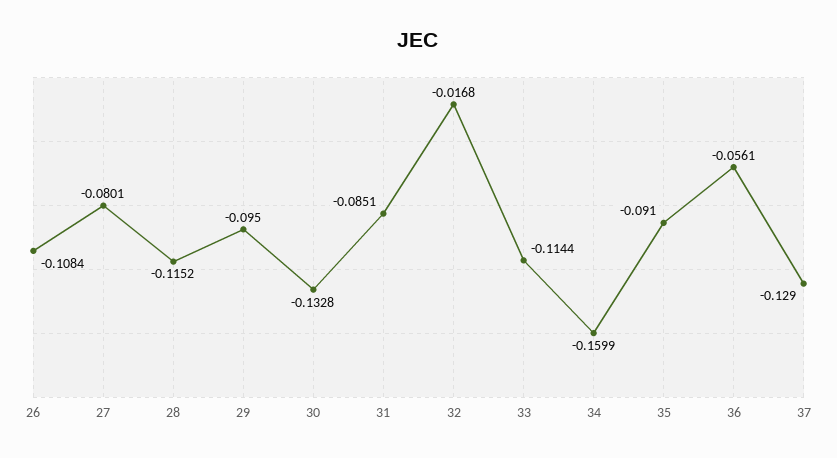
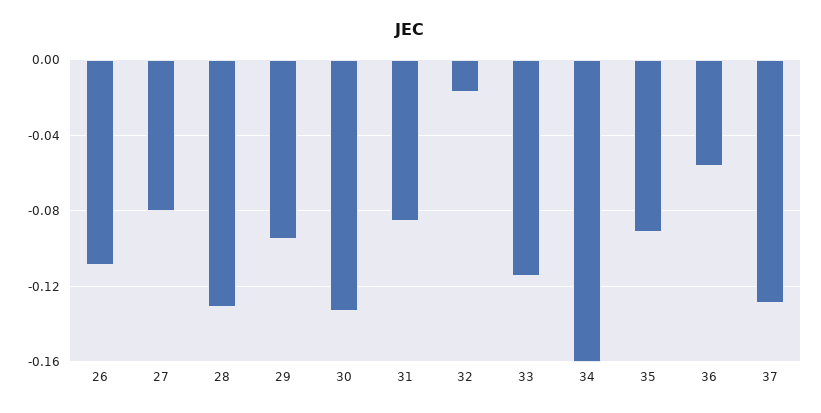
28: -0.1152 -> -0.13

